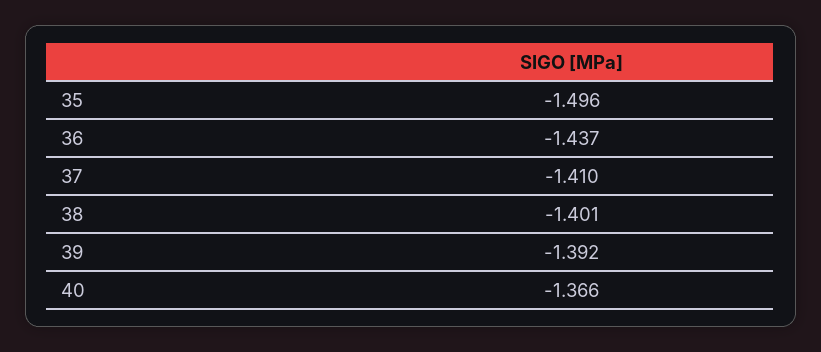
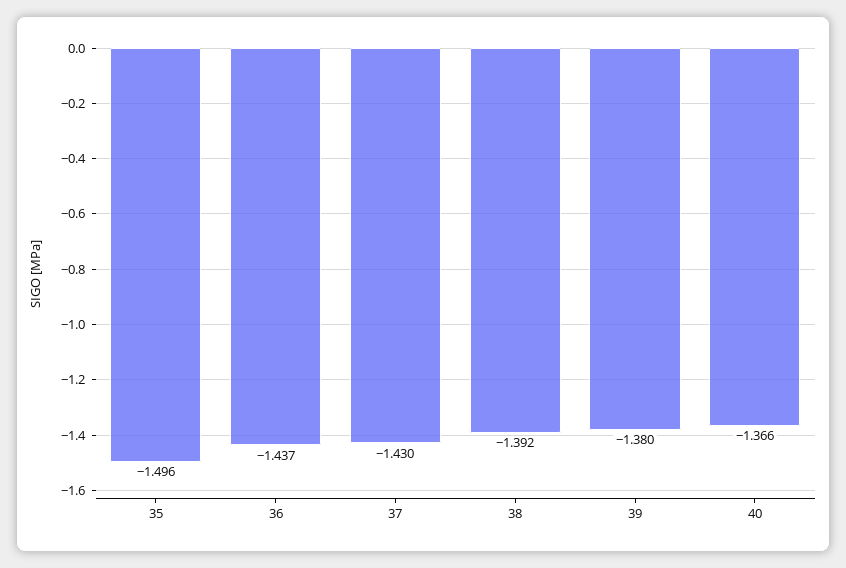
37: -1.41 -> -1.43
38: -1.401 -> -1.392
39: -1.392 -> -1.38

